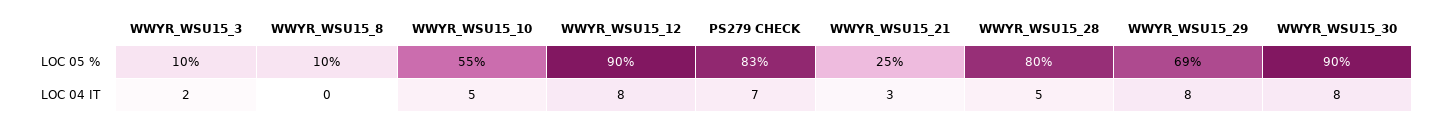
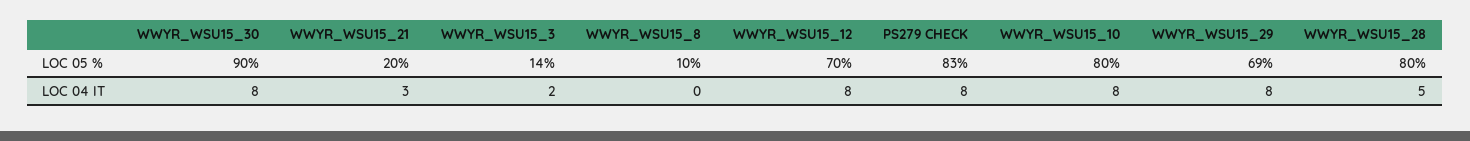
WWYR_WSU15_3, LOC 05 %: 10 -> 14
WWYR_WSU15_10, LOC 05 %: 55 -> 80
WWYR_WSU15_12, LOC 05 %: 90 -> 70
WWYR_WSU15_21, LOC 05 %: 25 -> 20
WWYR_WSU15_10, LOC 04 IT: 5 -> 8
PS279 CHECK, LOC 04 IT: 7 -> 8

